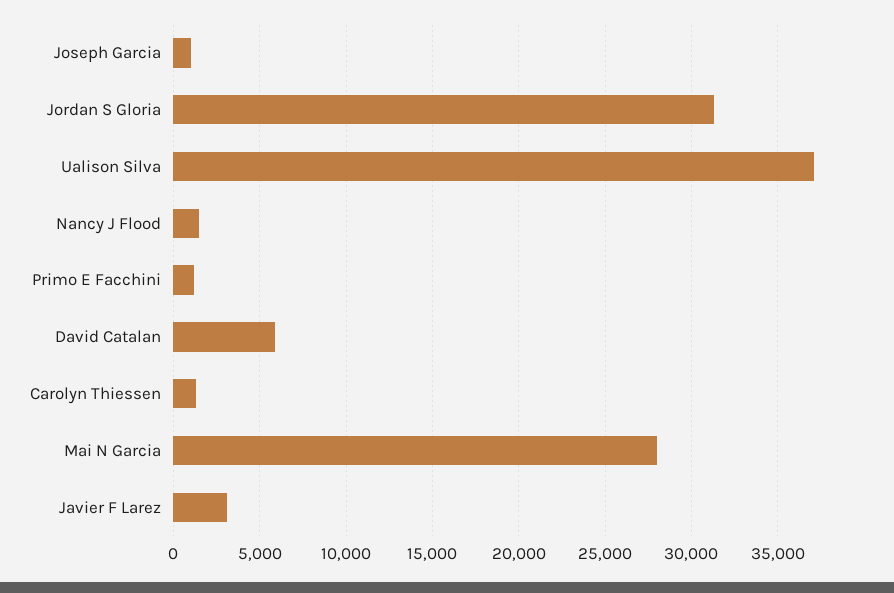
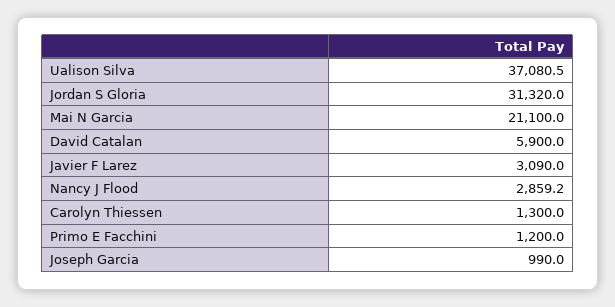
Nancy J Flood: 1500 -> 2859.2
Mai N Garcia: 28000 -> 21100

